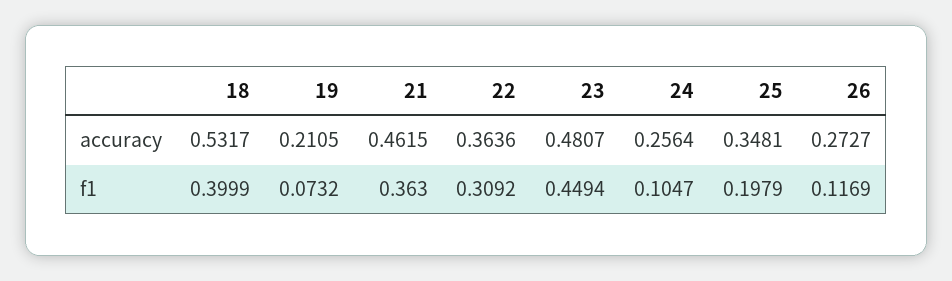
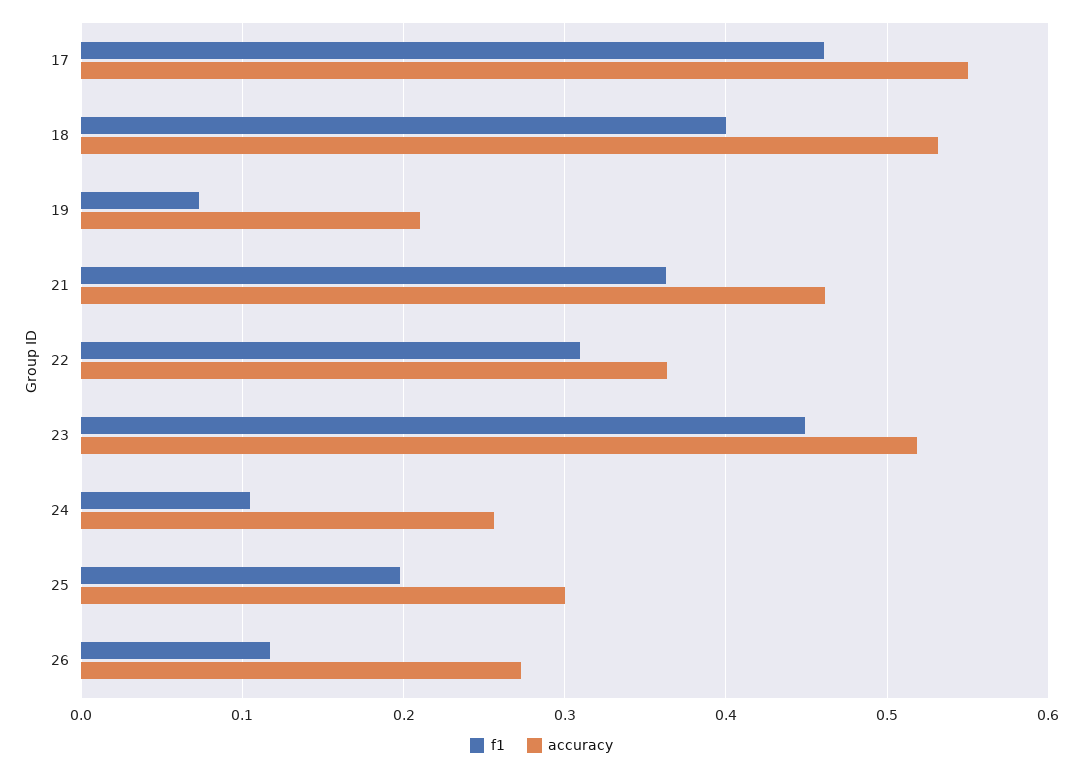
accuracy, 23: 0.4807 -> 0.52
accuracy, 25: 0.3481 -> 0.3
f1, 17: none -> 0.46
accuracy, 17: none -> 0.55

